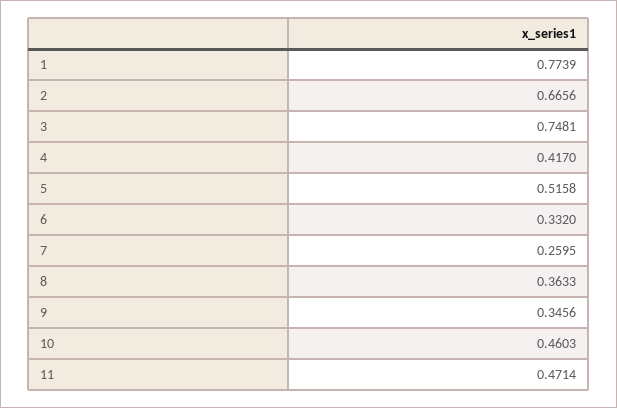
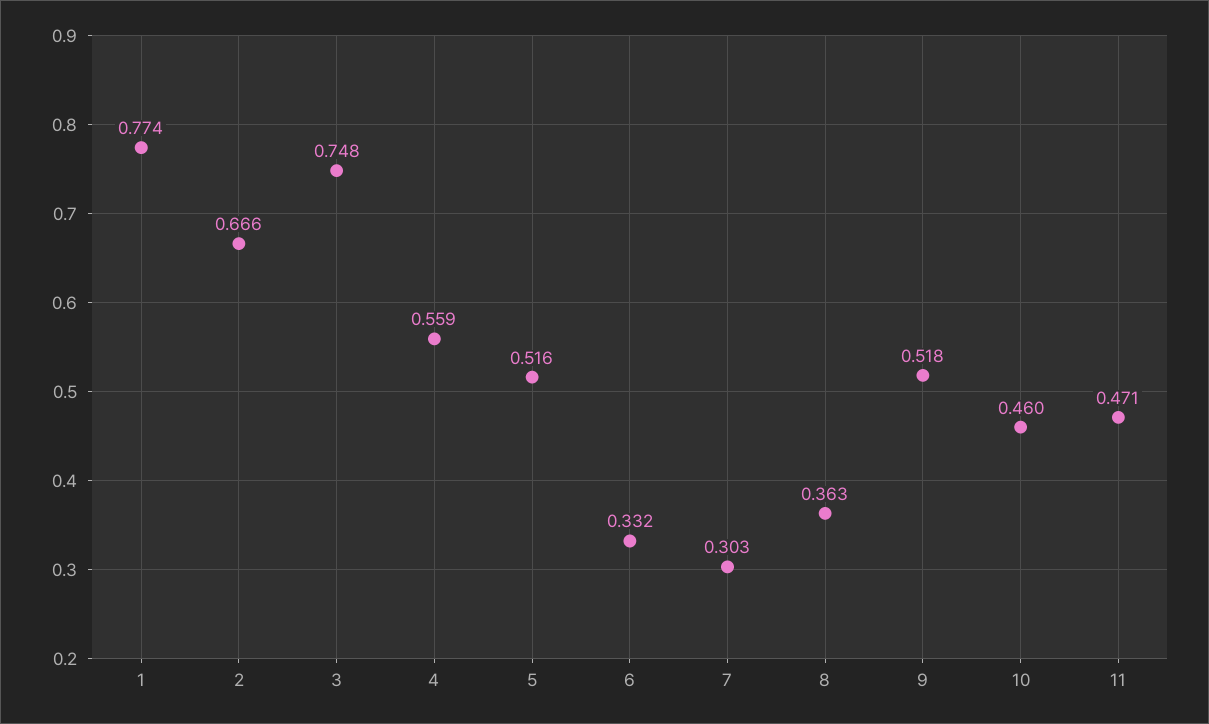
4: 0.417 -> 0.559
7: 0.2595 -> 0.303
9: 0.3456 -> 0.518

